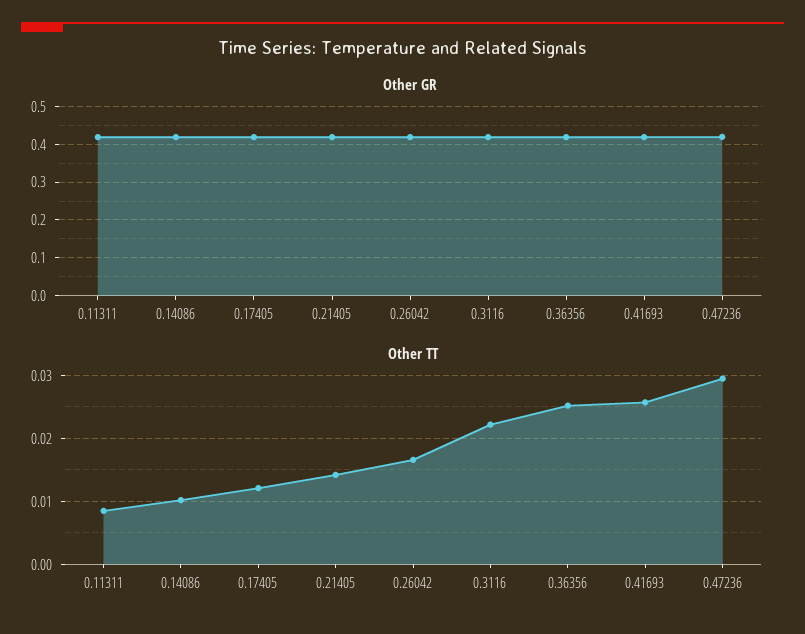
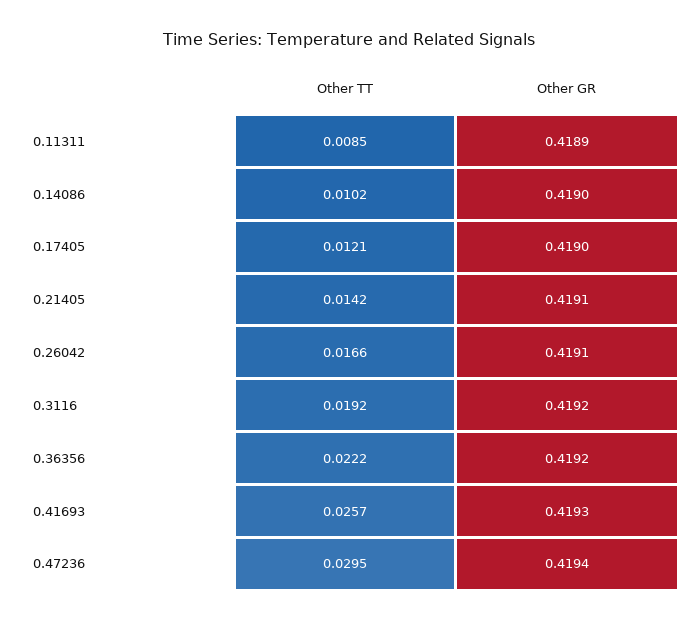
Other TT, 0.3116: 0.022 -> 0.0192
Other TT, 0.36356: 0.025 -> 0.0222

